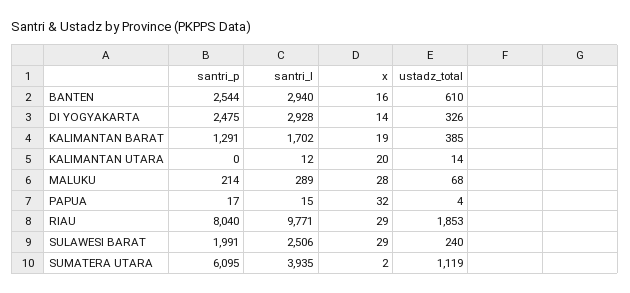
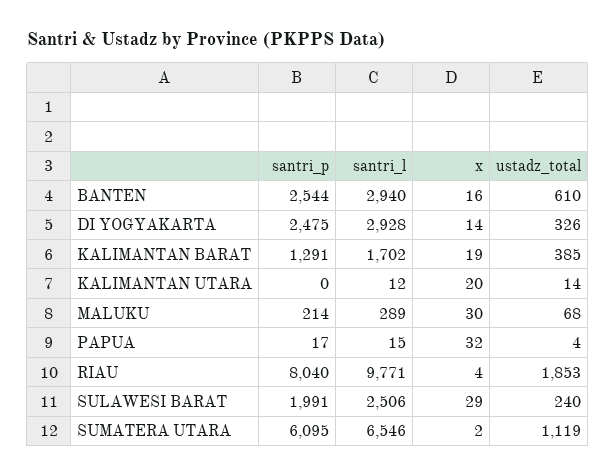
x, MALUKU: 28 -> 30
x, RIAU: 29 -> 4
santri_l, SUMATERA UTARA: 3935 -> 6546

